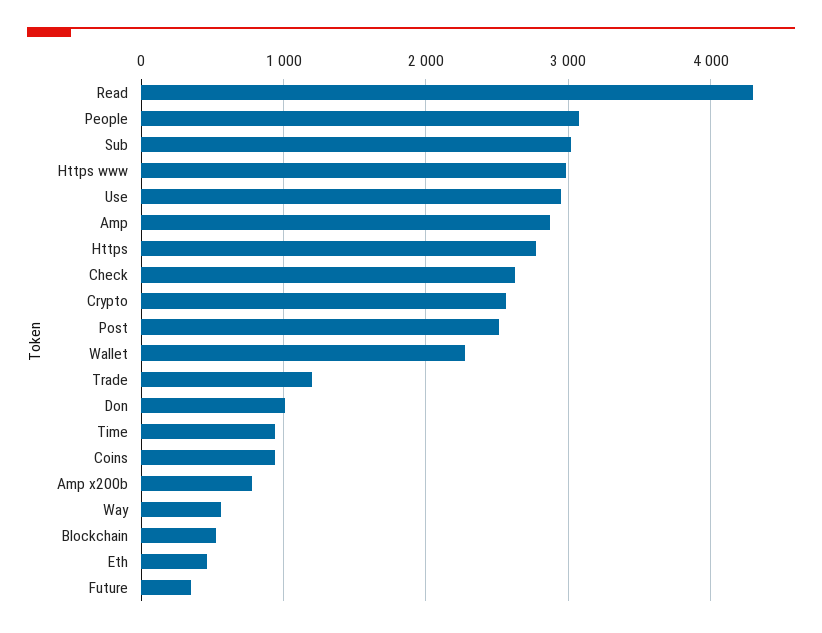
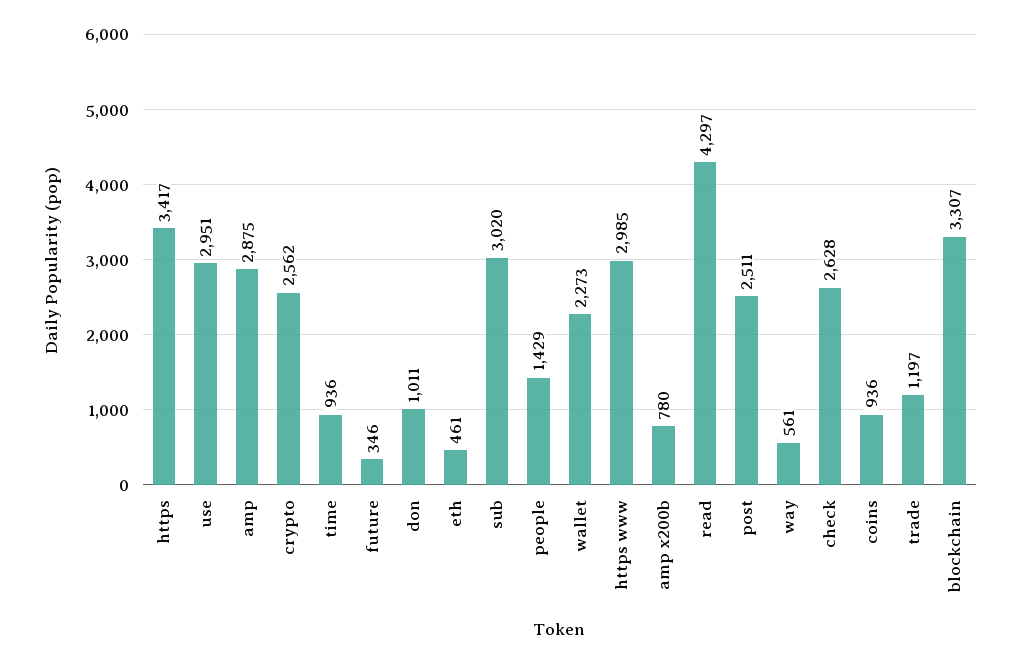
People: 3100 -> 1429
Https: 2800 -> 3417
Blockchain: 500 -> 3307

